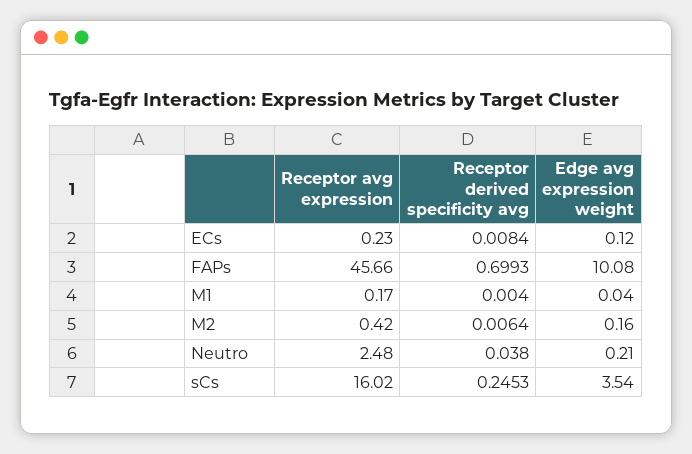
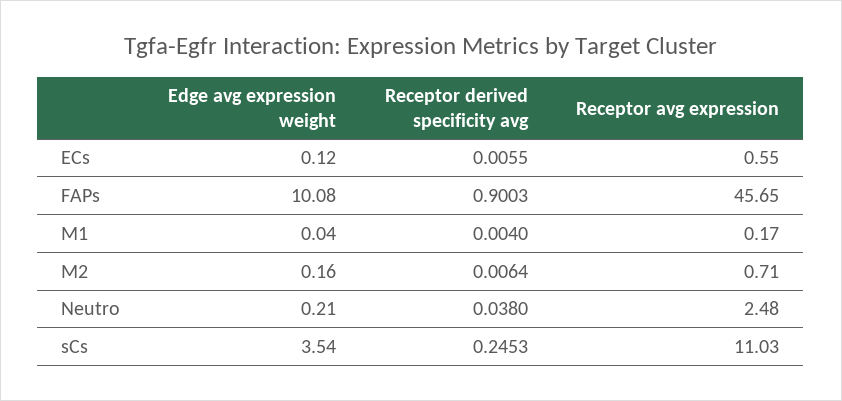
Receptor avg expression, ECs: 0.23 -> 0.55
Receptor derived specificity avg, ECs: 0.0084 -> 0.0055
Receptor avg expression, FAPs: 45.66 -> 45.65
Receptor derived specificity avg, FAPs: 0.6993 -> 0.9003
Receptor avg expression, M2: 0.42 -> 0.71
Receptor avg expression, sCs: 16.02 -> 11.03

